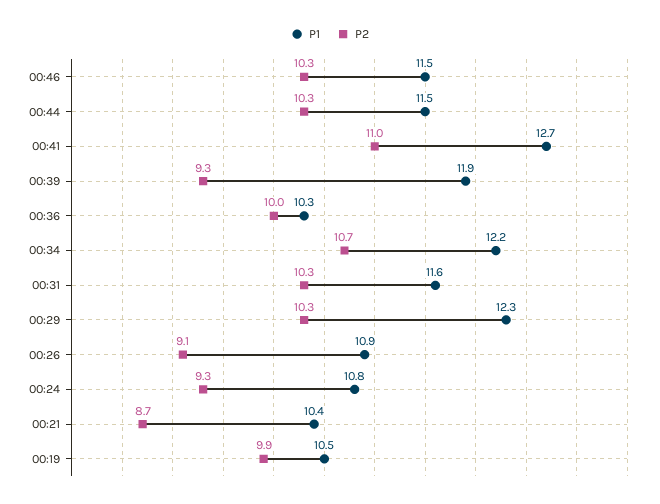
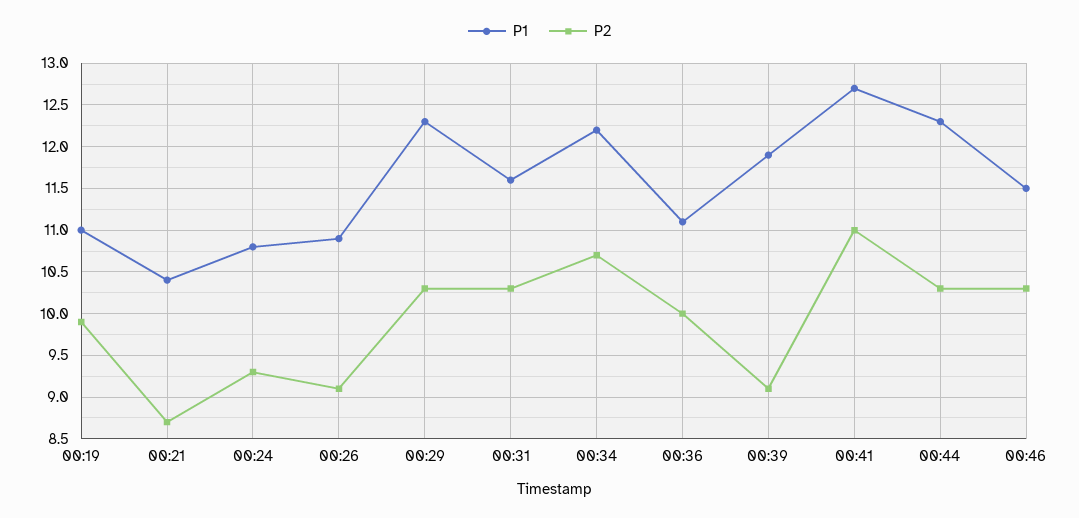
P1, 00:44: 11.5 -> 12.3
P2, 00:39: 9.3 -> 9.1
P1, 00:36: 10.3 -> 11.1
P1, 00:19: 10.5 -> 11

